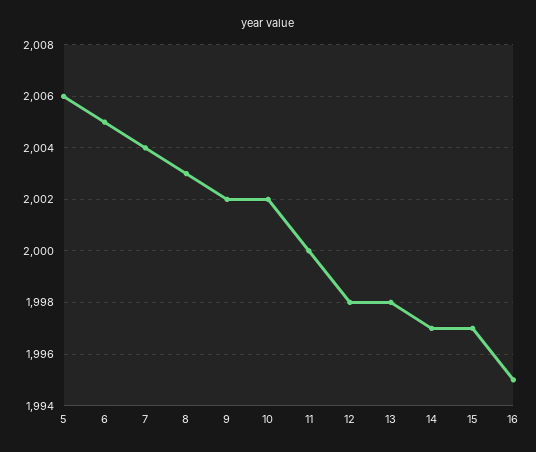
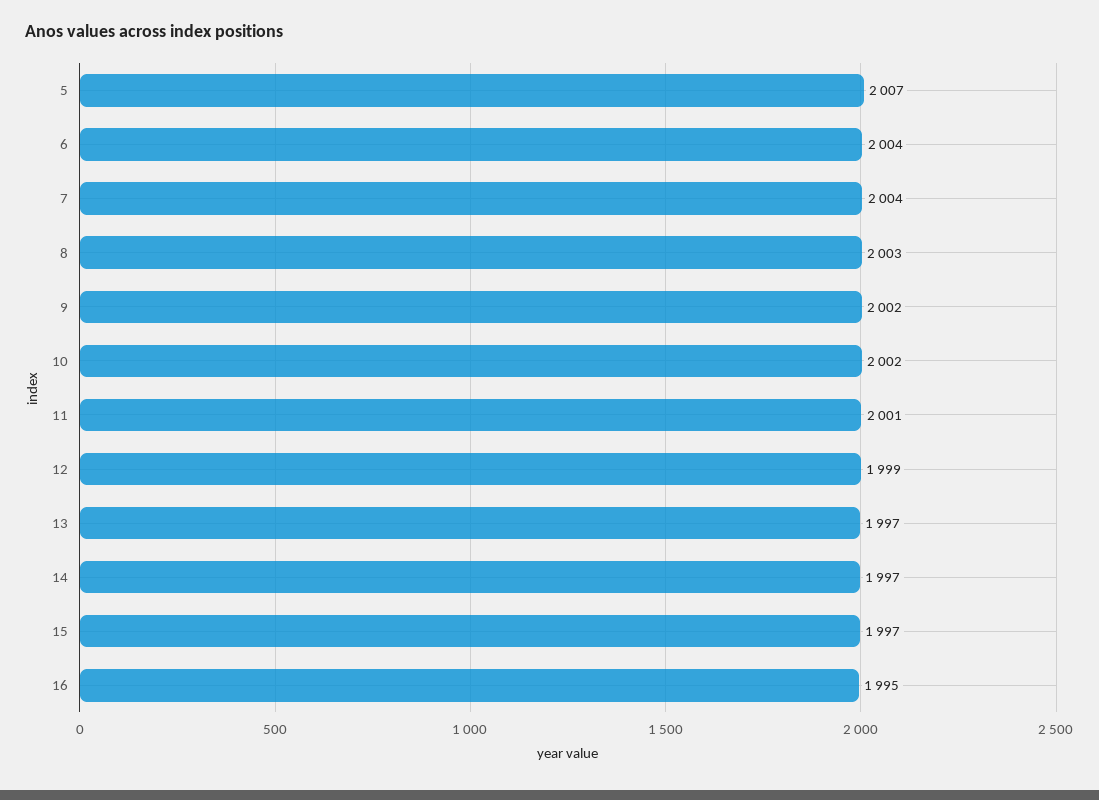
5: 2006 -> 2007
6: 2005 -> 2004
11: 2000 -> 2001
12: 1998 -> 1999
13: 1998 -> 1997

